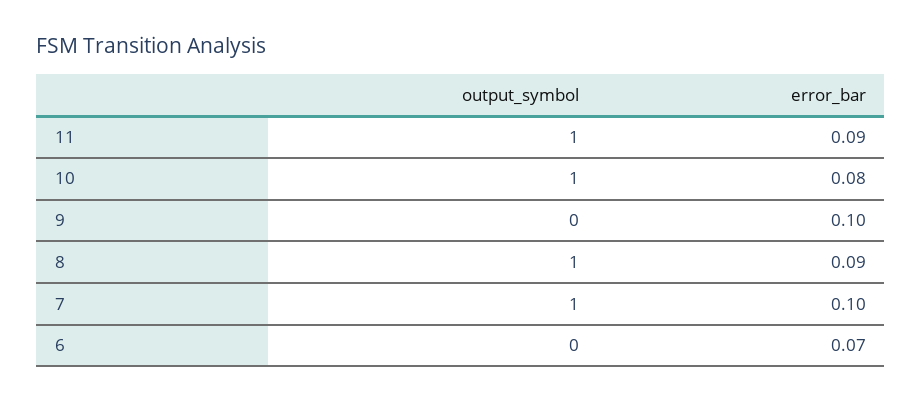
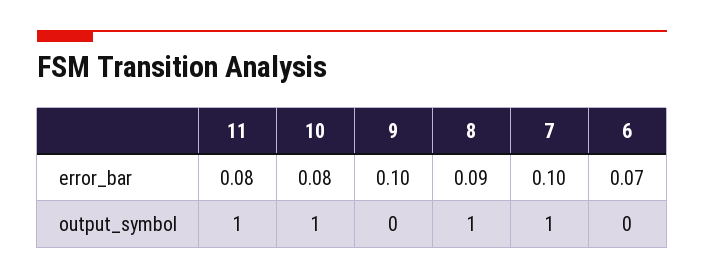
error_bar, 11: 0.09 -> 0.08

